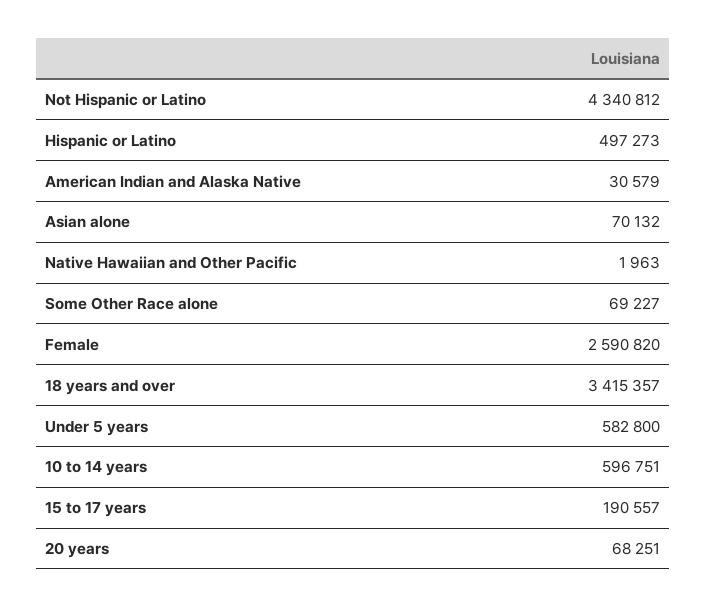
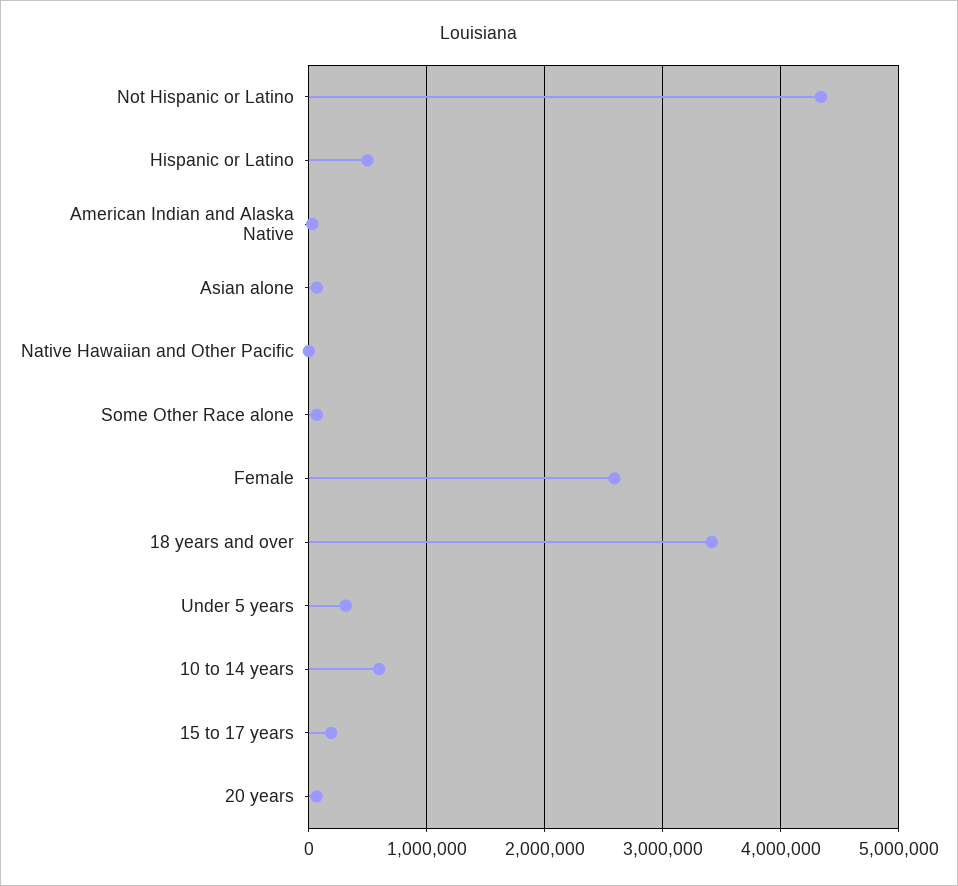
Under 5 years: 582800 -> 300000

